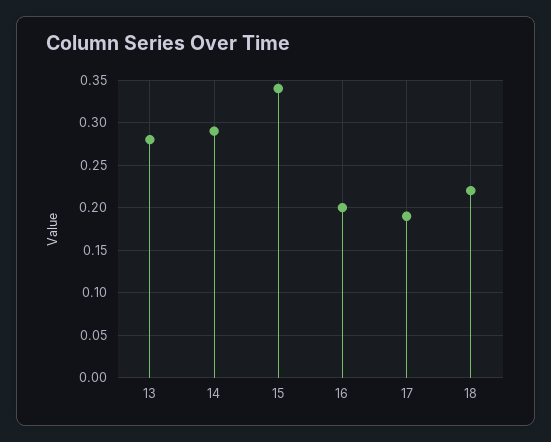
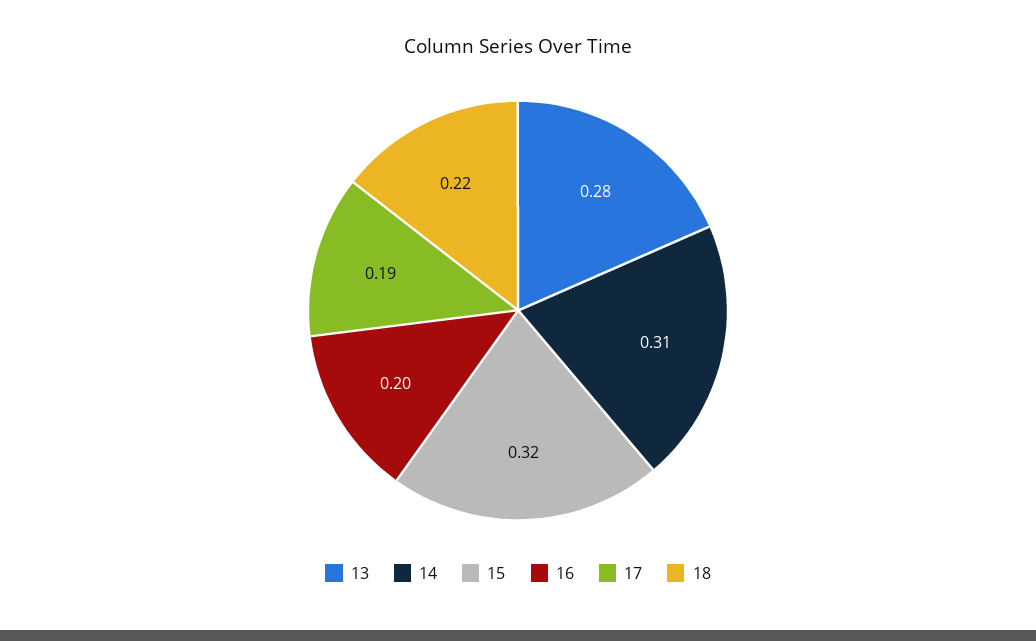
14: 0.29 -> 0.31
15: 0.34 -> 0.32

